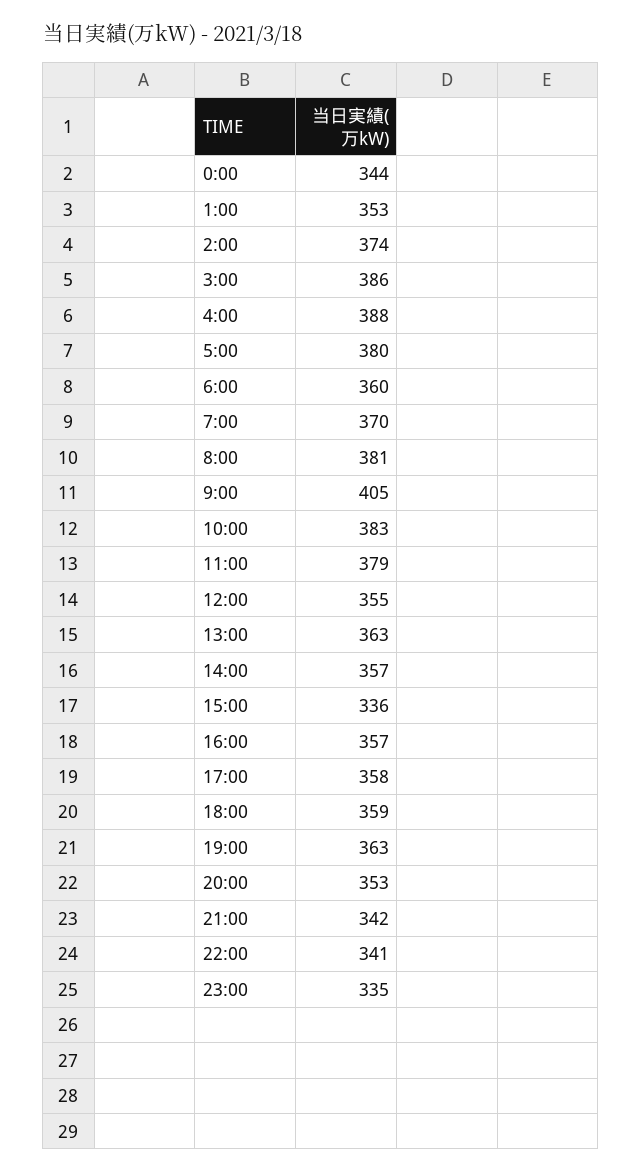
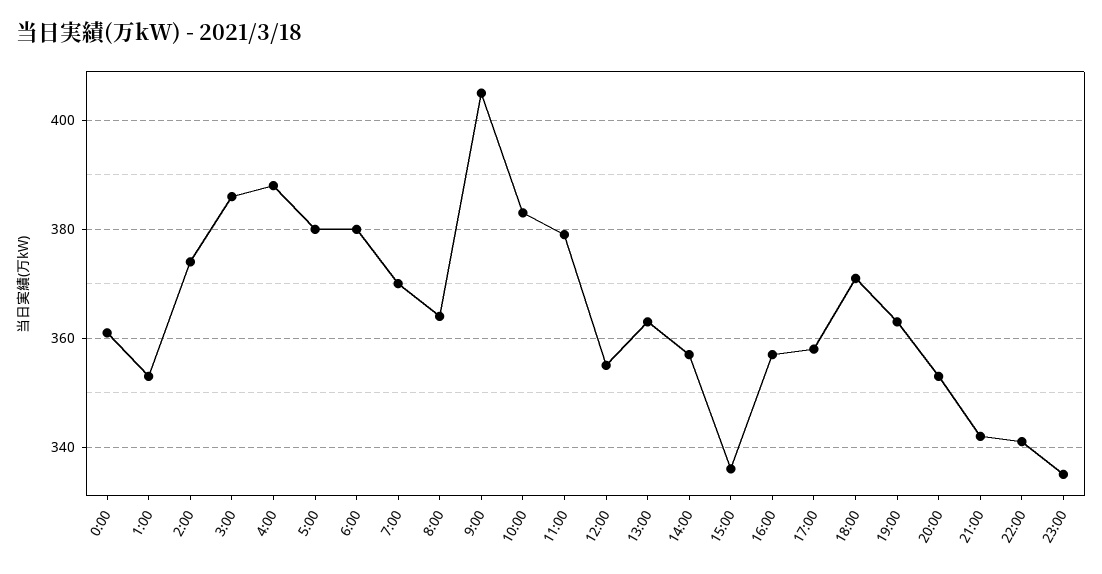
0:00: 344 -> 360
6:00: 360 -> 380
8:00: 381 -> 365
18:00: 359 -> 370

